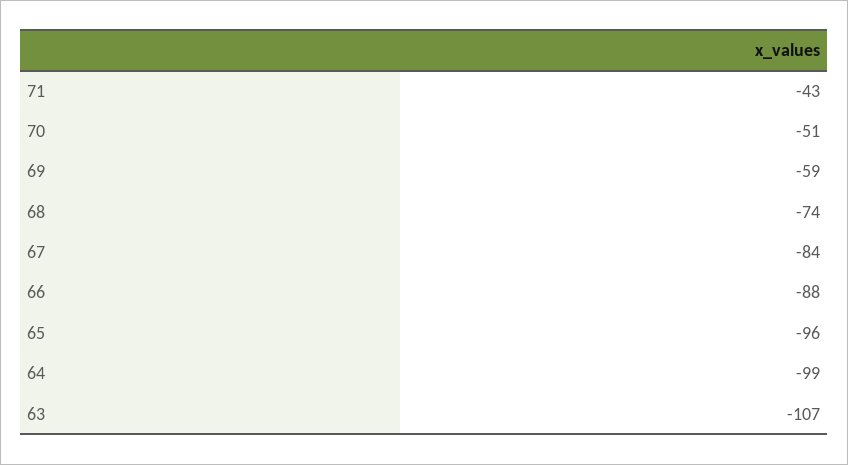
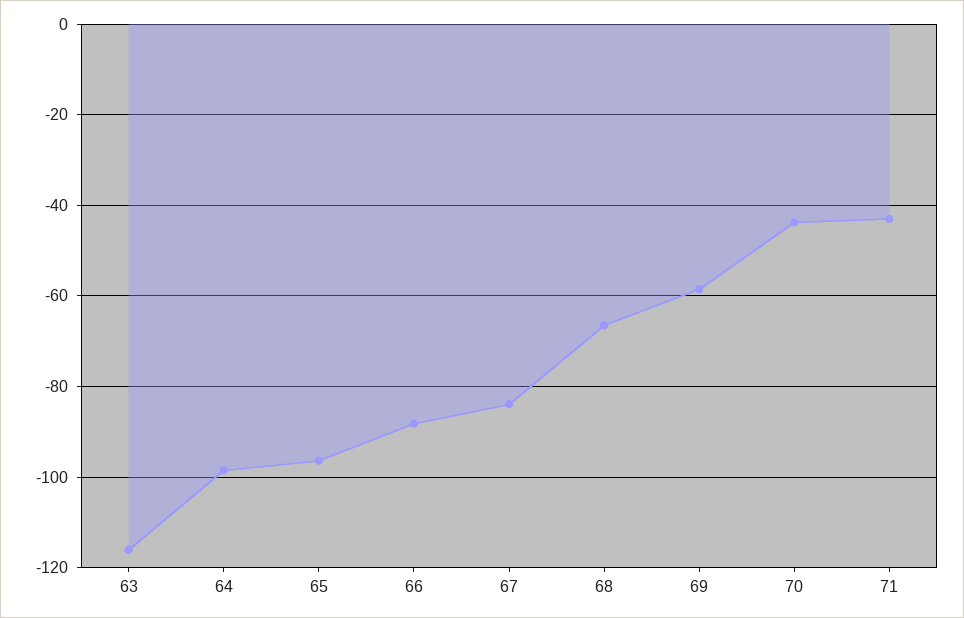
70: -51 -> -44
68: -74 -> -66
63: -107 -> -116

